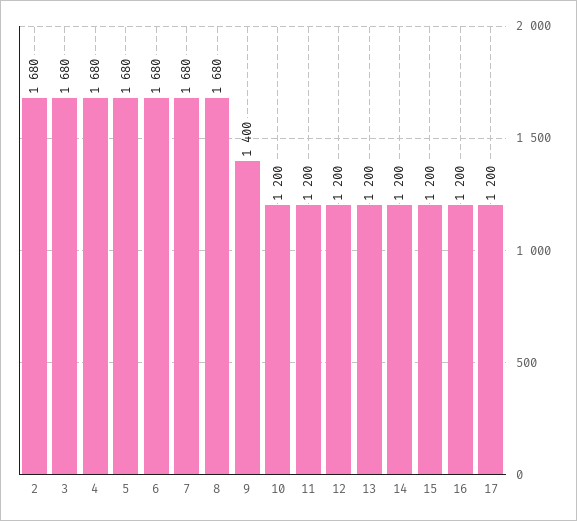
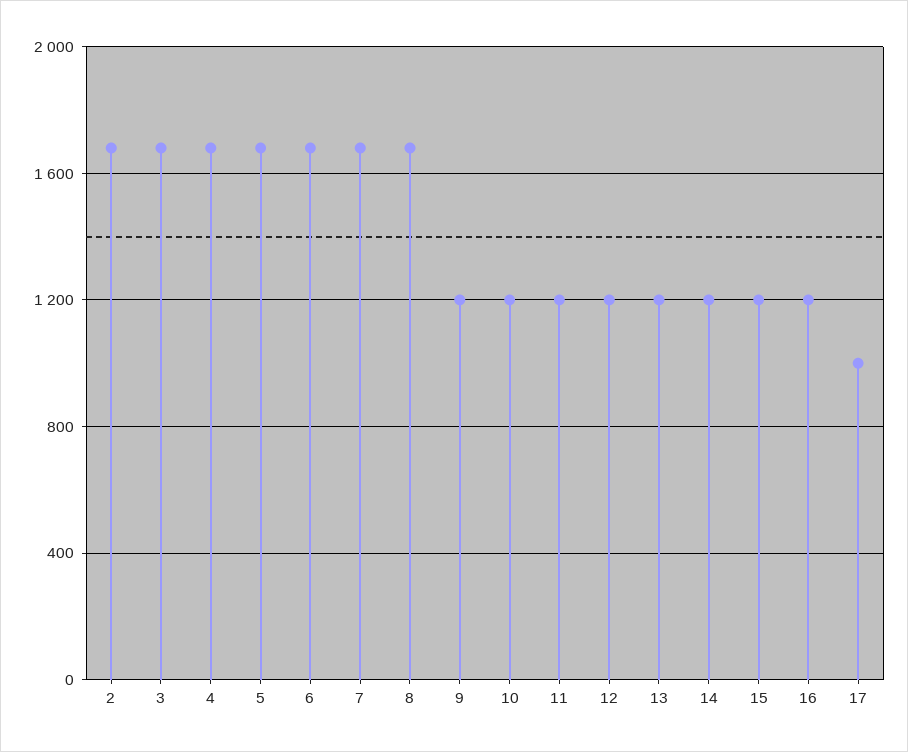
9: 1400 -> 1200
17: 1200 -> 1000

